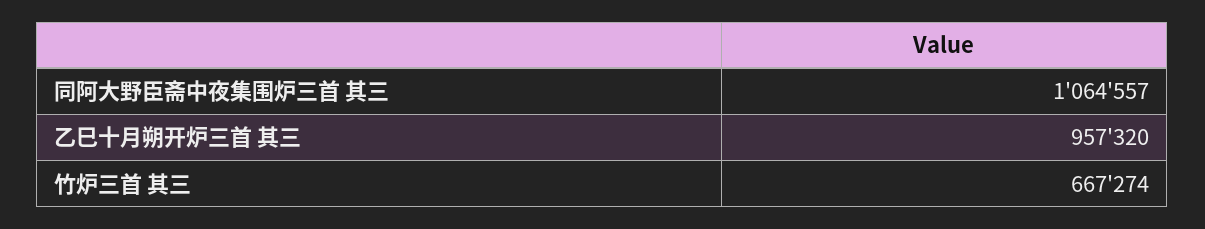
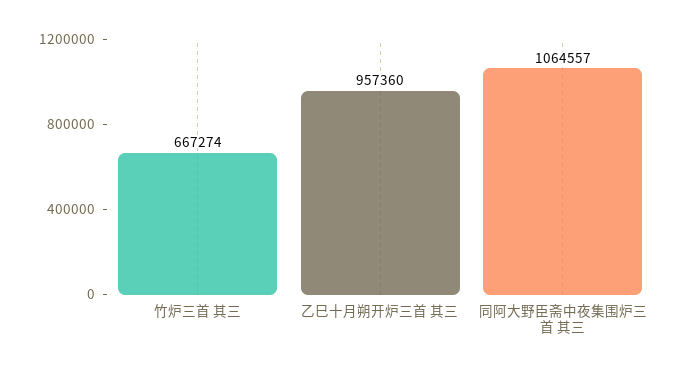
乙巳十月朔开炉三首 其三: 957320 -> 957360

